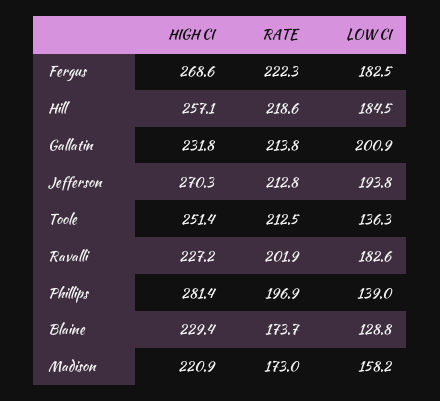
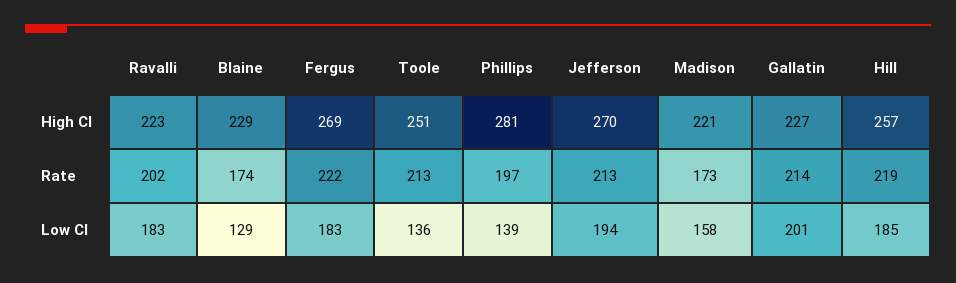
HIGH CI, Gallatin: 231.8 -> 227
HIGH CI, Ravalli: 227.2 -> 223

